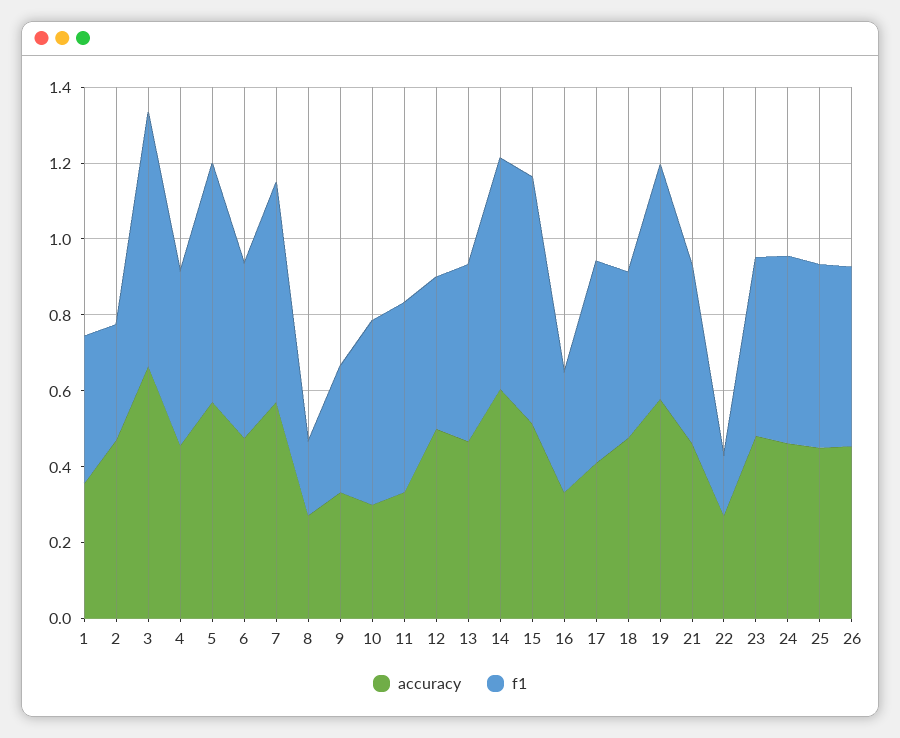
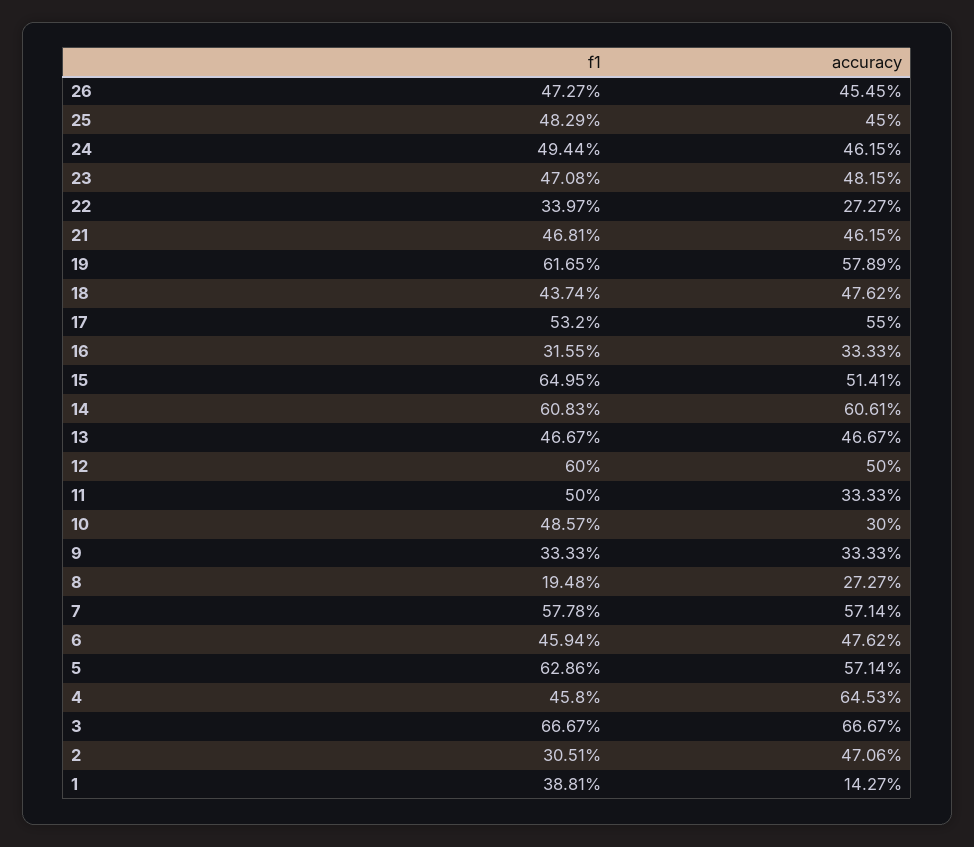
accuracy, 1: 0.35 -> 0.1427
accuracy, 4: 0.45 -> 0.6453
f1, 12: 0.4 -> 0.6
accuracy, 17: 0.4 -> 0.55
f1, 22: 0.15 -> 0.3397

